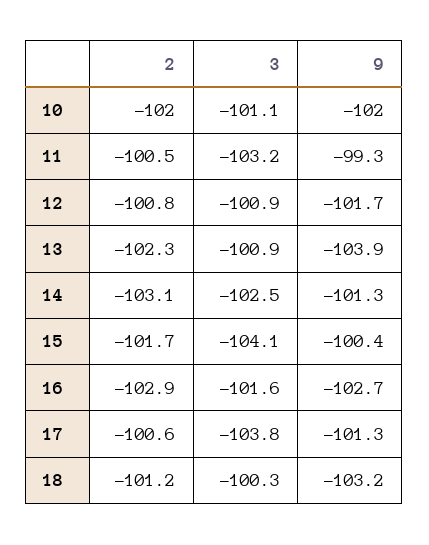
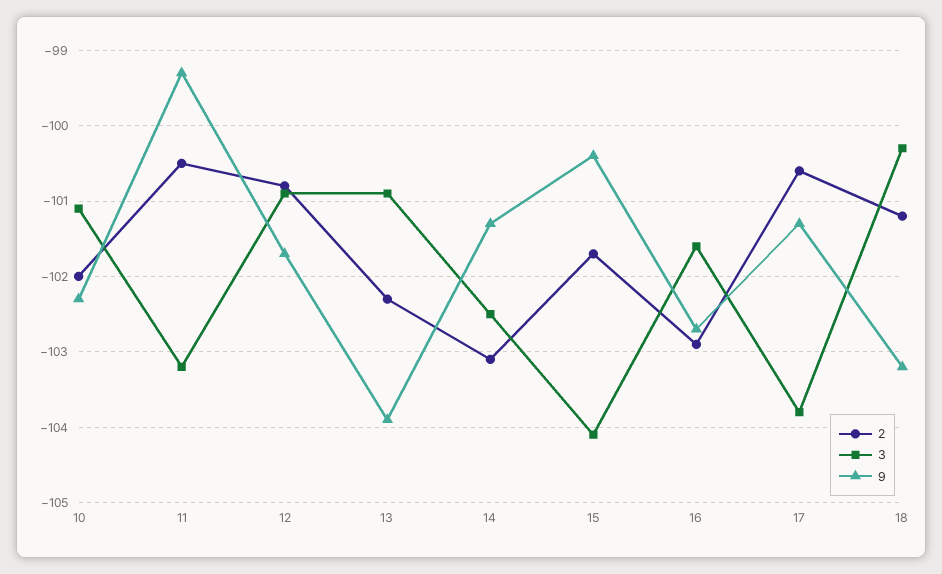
9, 10: -102 -> -102.3

